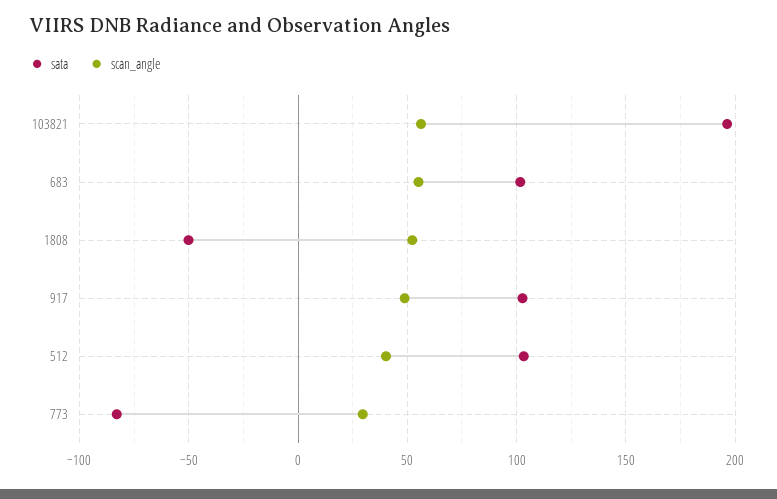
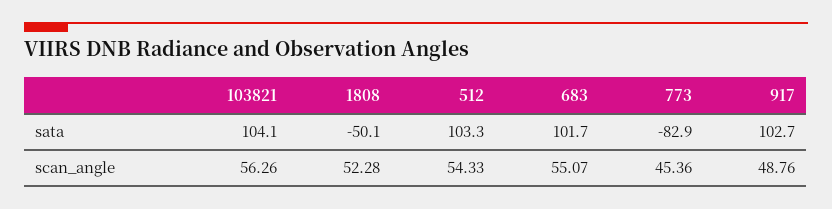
sata, 103821: 195 -> 104.1
scan_angle, 512: 40 -> 54.33
scan_angle, 773: 30 -> 45.36

